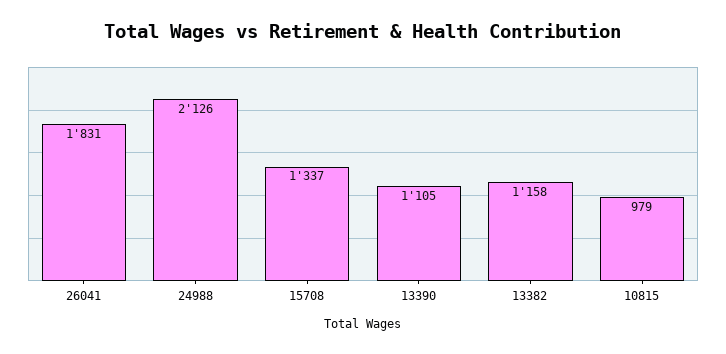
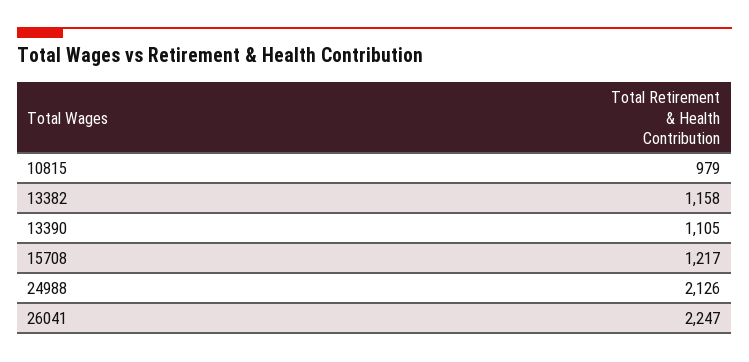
26041: 1831 -> 2247
15708: 1337 -> 1217

